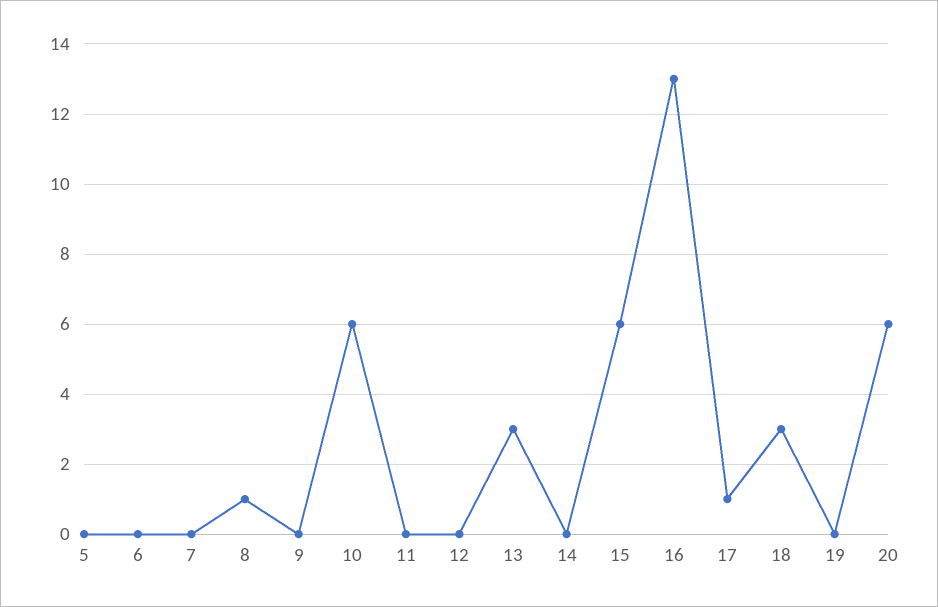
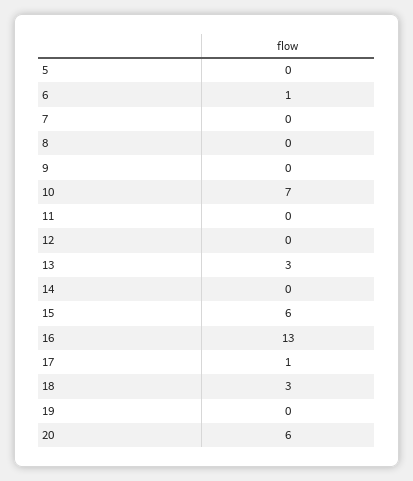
6: 0 -> 1
8: 1 -> 0
10: 6 -> 7

